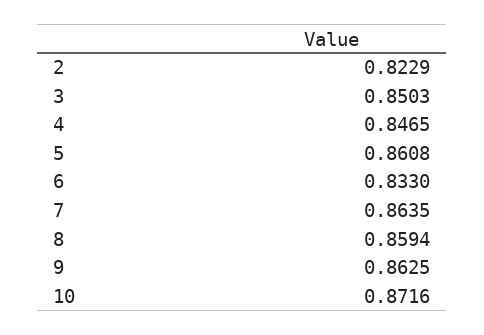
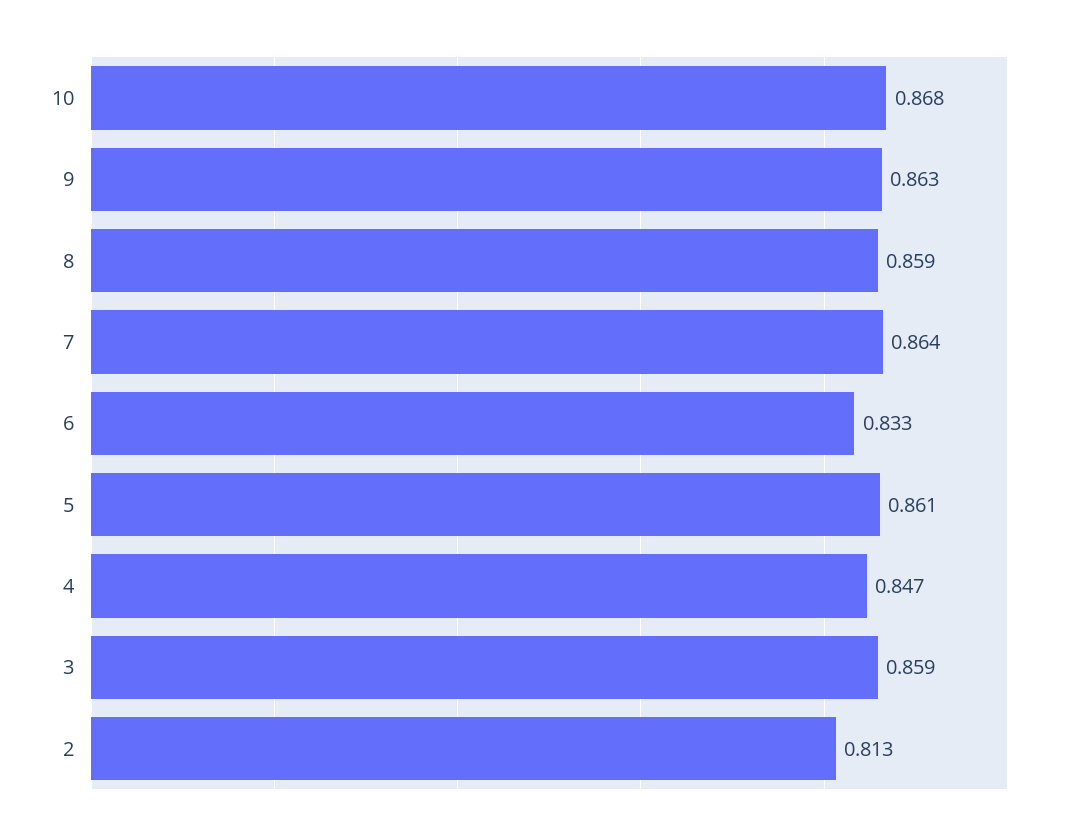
2: 0.8229 -> 0.813
3: 0.8503 -> 0.859
10: 0.8716 -> 0.868

